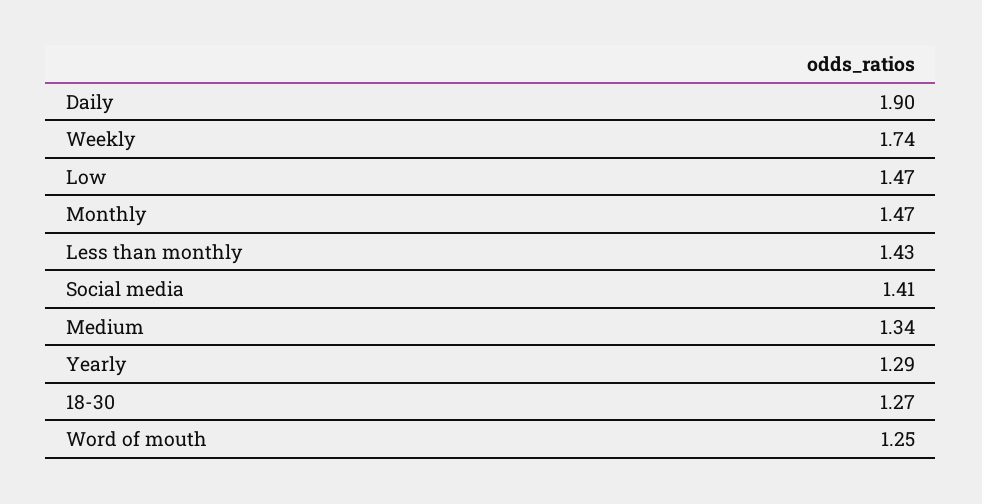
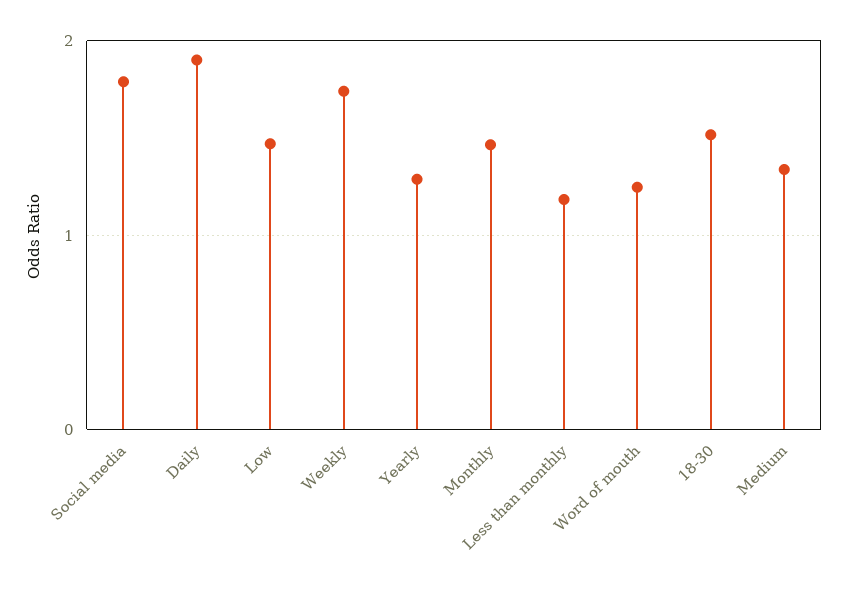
Less than monthly: 1.43 -> 1.2
Social media: 1.41 -> 1.8
18-30: 1.27 -> 1.5

